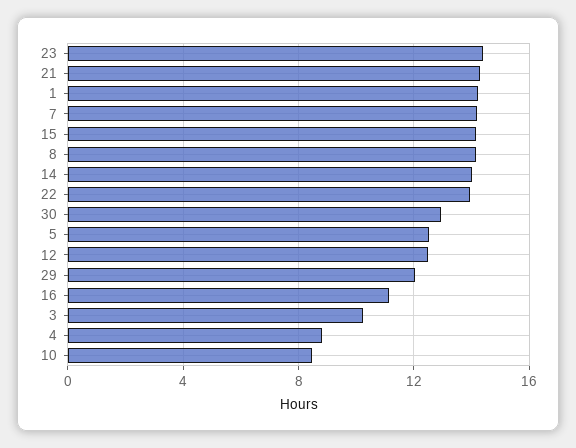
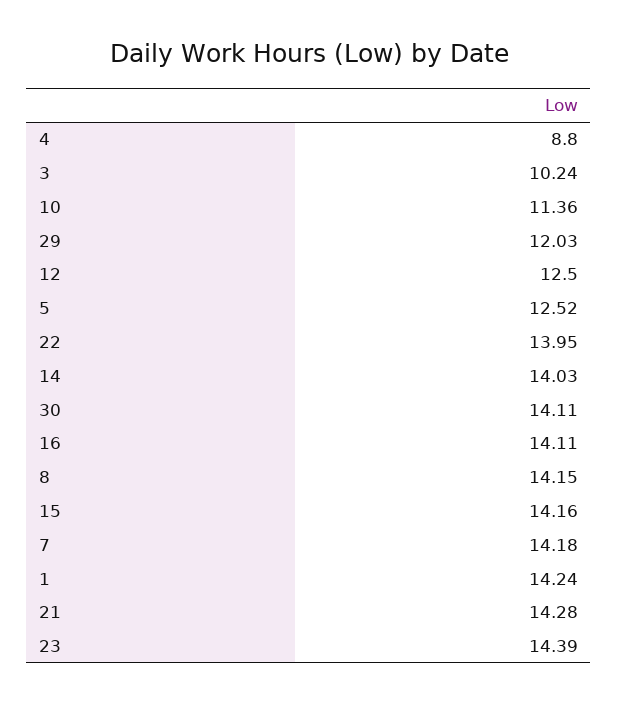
30: 13 -> 14.11
16: 11 -> 14.11
10: 8.5 -> 11.36

